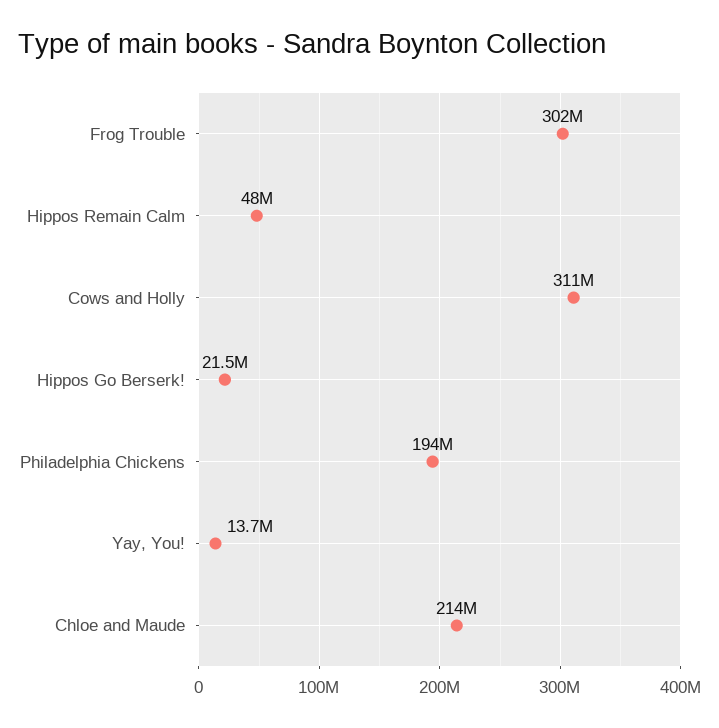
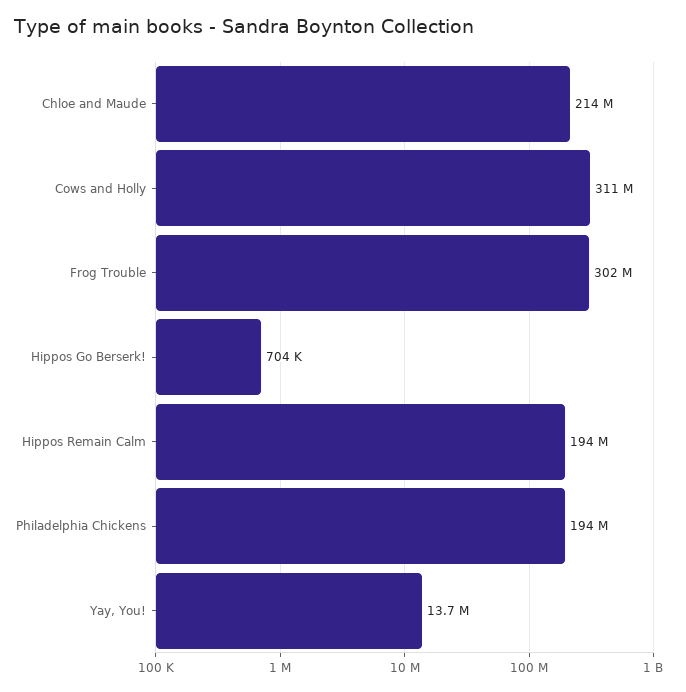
Hippos Remain Calm: 48000000 -> 194000000
Hippos Go Berserk!: 21500000 -> 704000

